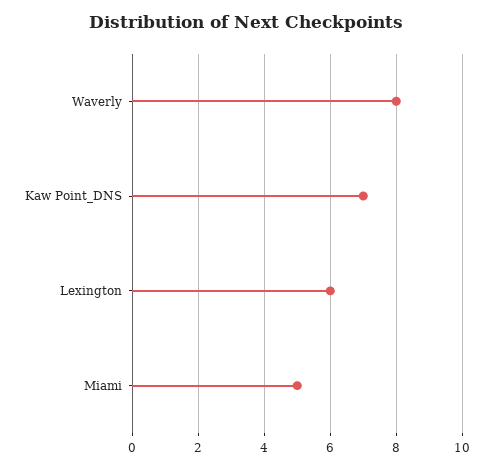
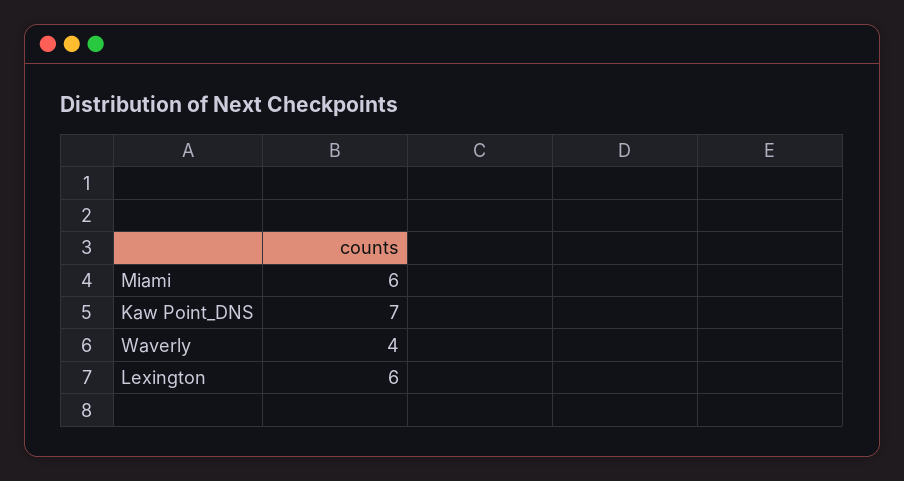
Waverly: 8 -> 4
Miami: 5 -> 6

